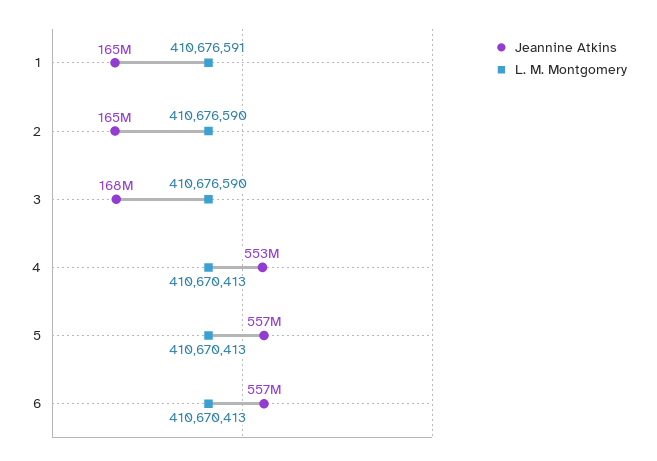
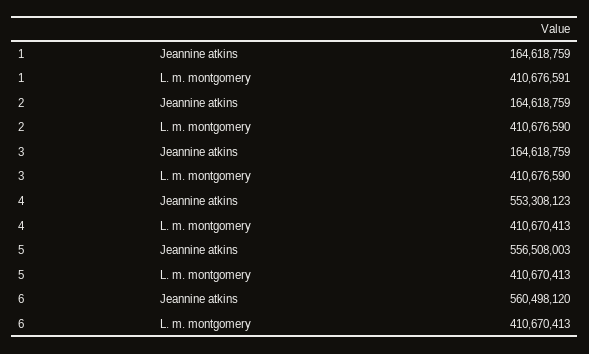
Jeannine Atkins, 3: 168000000 -> 164618759
Jeannine Atkins, 6: 557000000 -> 560498120

